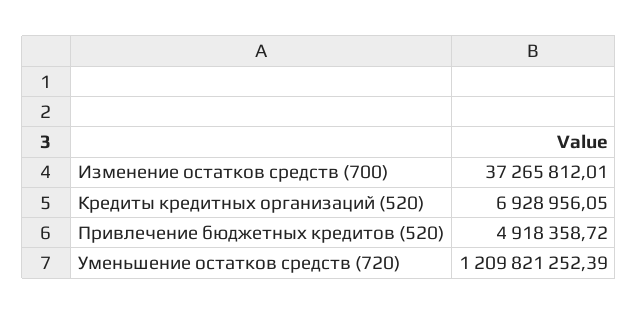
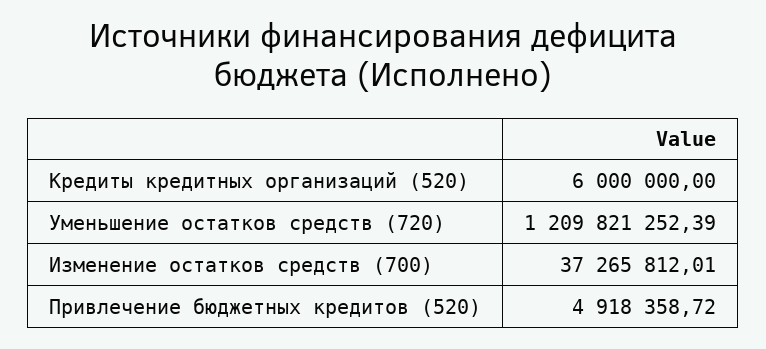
Кредиты кредитных организаций (520): 6928956.05 -> 6000000

